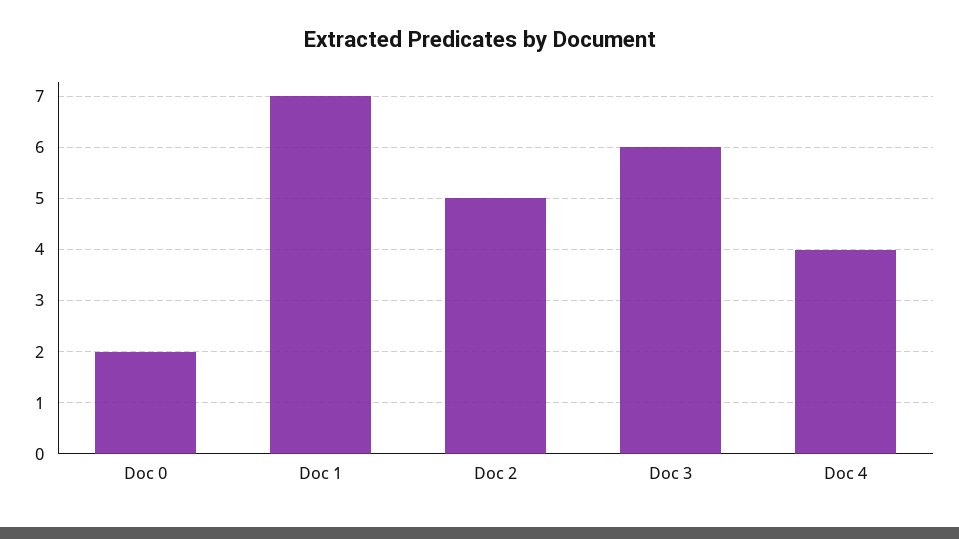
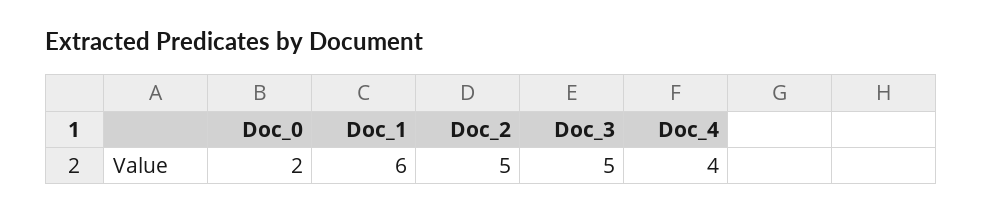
Doc 1: 7 -> 6
Doc 3: 6 -> 5

